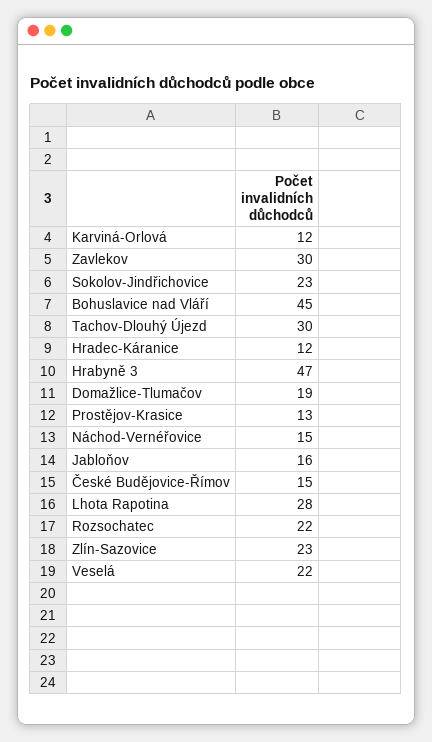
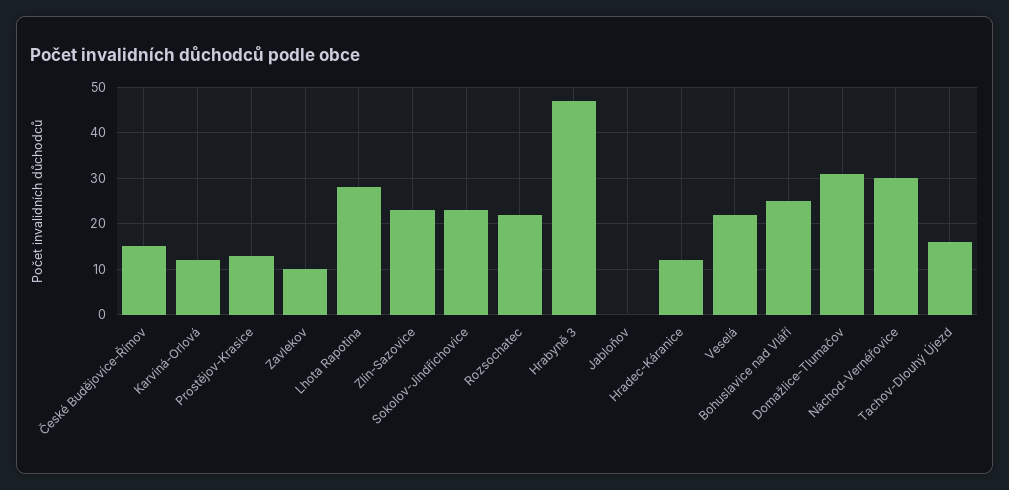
Zavlekov: 30 -> 10
Bohuslavice nad Vláří: 45 -> 25
Tachov-Dlouhý Újezd: 30 -> 15
Domažlice-Tlumačov: 19 -> 30
Náchod-Vernéřovice: 15 -> 30
Jabloňov: 16 -> 0

